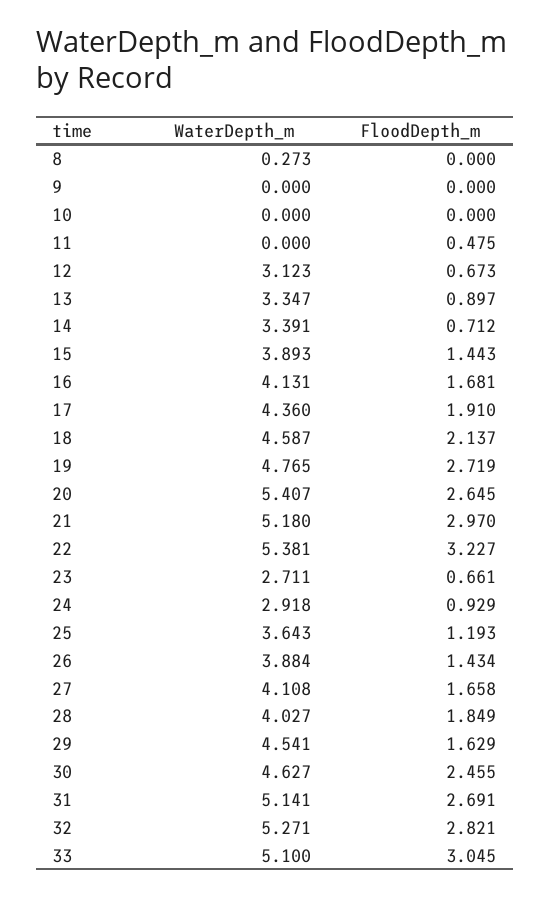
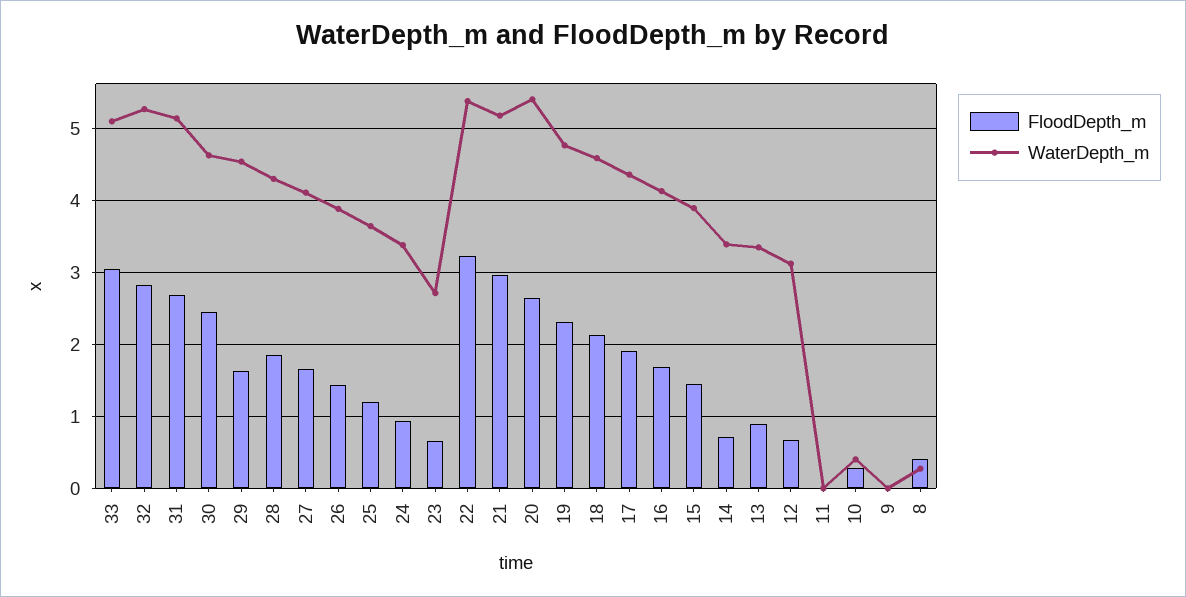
FloodDepth_m, 8: 0 -> 0.4
WaterDepth_m, 10: 0 -> 0.4
FloodDepth_m, 10: 0 -> 0.3
FloodDepth_m, 11: 0.475 -> 0
FloodDepth_m, 19: 2.719 -> 2.3
WaterDepth_m, 24: 2.918 -> 3.4
WaterDepth_m, 28: 4.027 -> 4.3

